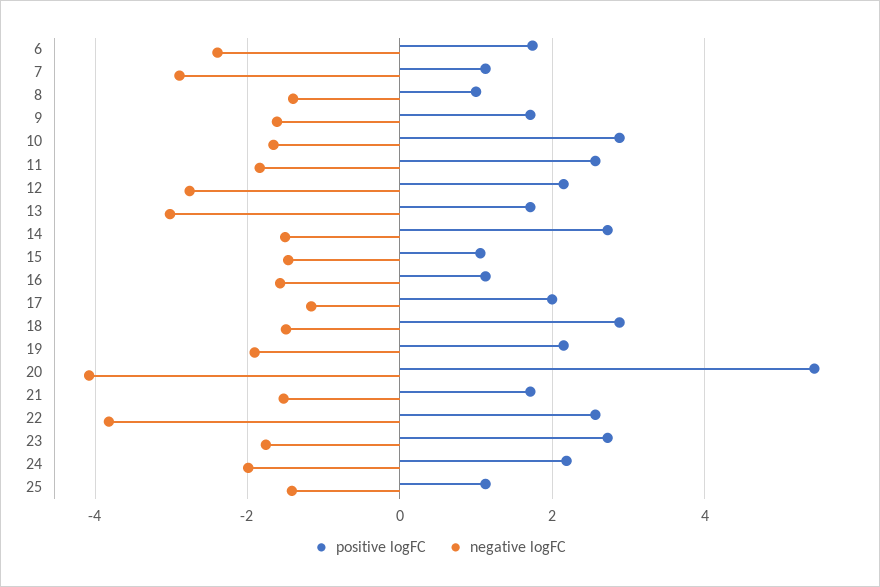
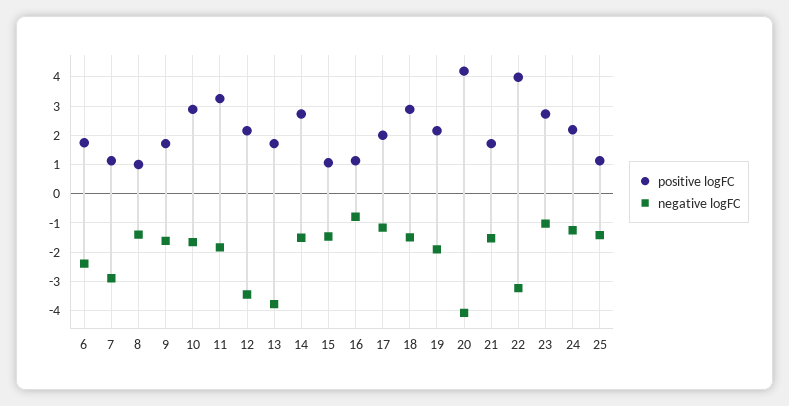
positive logFC, 11: 2.6 -> 3.25
negative logFC, 12: -2.8 -> -3.5
negative logFC, 13: -3 -> -3.75
negative logFC, 16: -1.6 -> -0.75
positive logFC, 20: 5.4 -> 4.25
positive logFC, 22: 2.6 -> 4
negative logFC, 22: -3.8 -> -3.25
negative logFC, 23: -1.8 -> -1
negative logFC, 24: -2 -> -1.25

